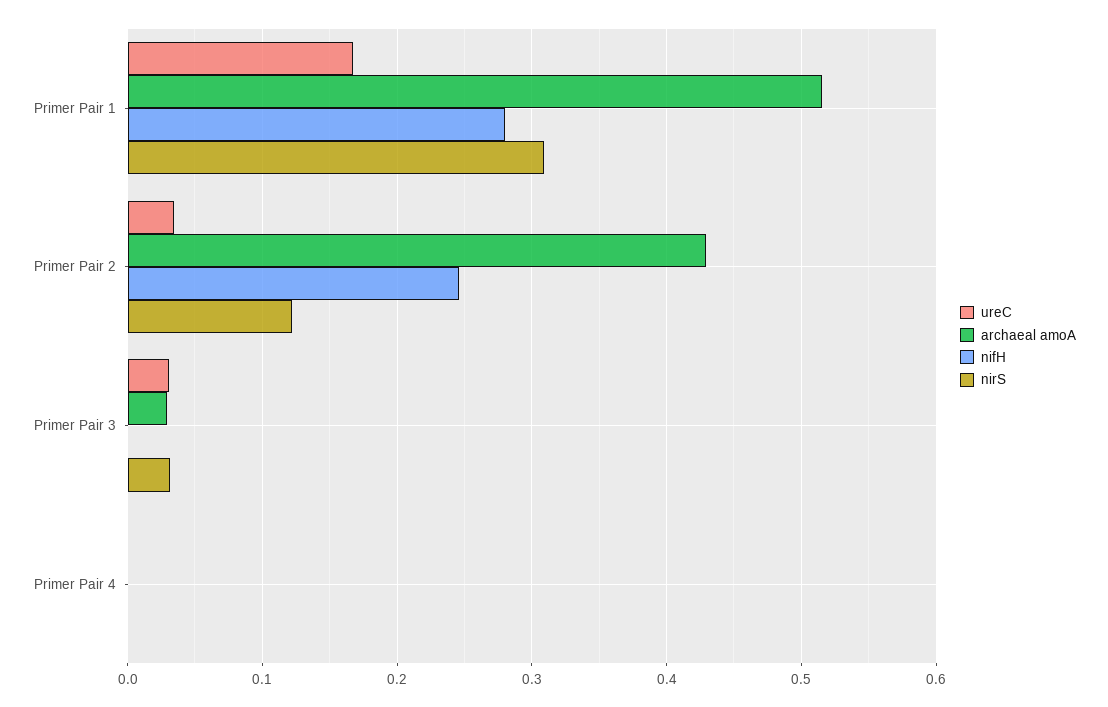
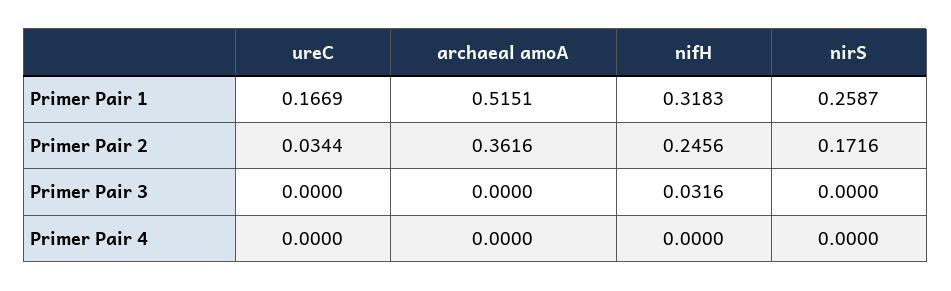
nifH, Primer Pair 1: 0.28 -> 0.3183
nirS, Primer Pair 1: 0.31 -> 0.2587
archaeal amoA, Primer Pair 2: 0.43 -> 0.3616
nirS, Primer Pair 2: 0.12 -> 0.1716
ureC, Primer Pair 3: 0.03 -> 0
archaeal amoA, Primer Pair 3: 0.03 -> 0
nifH, Primer Pair 3: 0 -> 0.0316
nirS, Primer Pair 3: 0.03 -> 0

